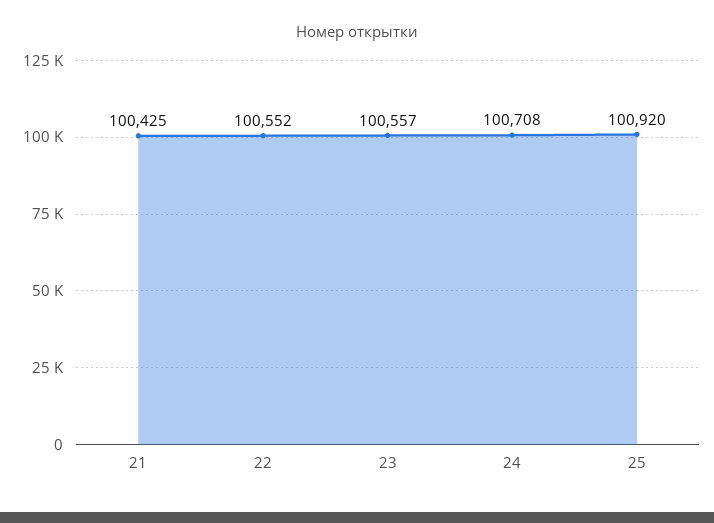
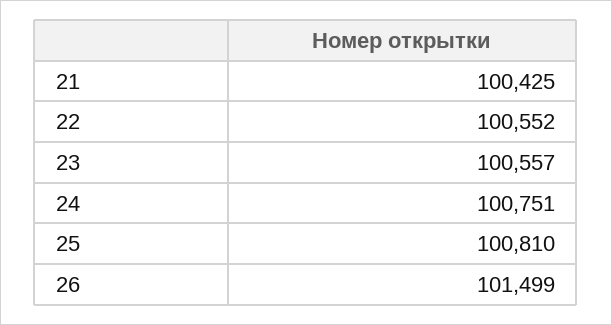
24: 100708 -> 100751
25: 100920 -> 100810
26: none -> 101499

